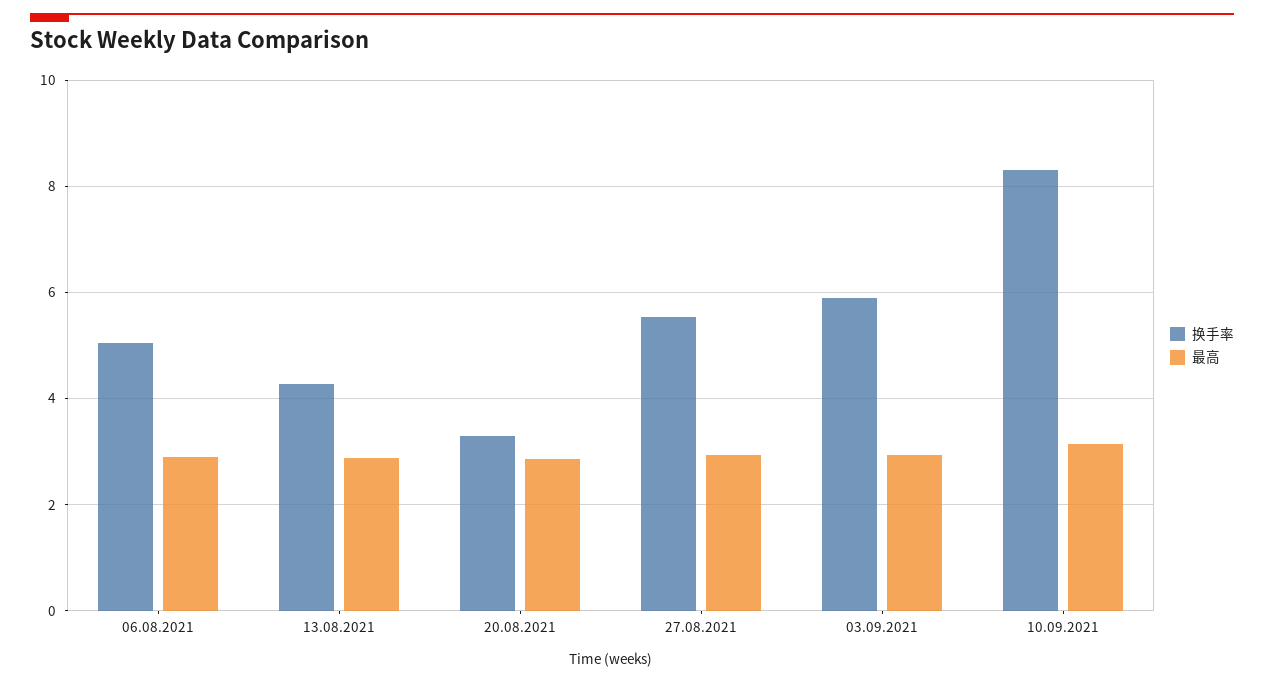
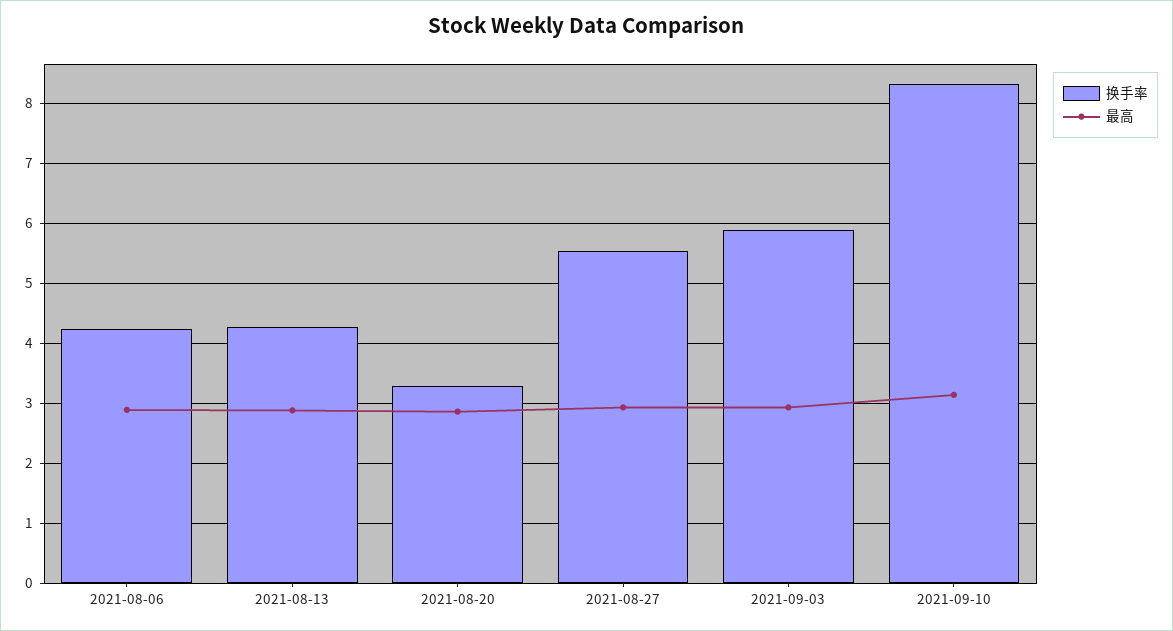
换手率, 06.08.2021: 5 -> 4.2

